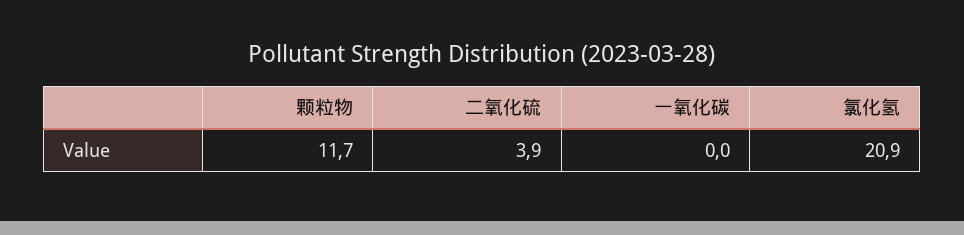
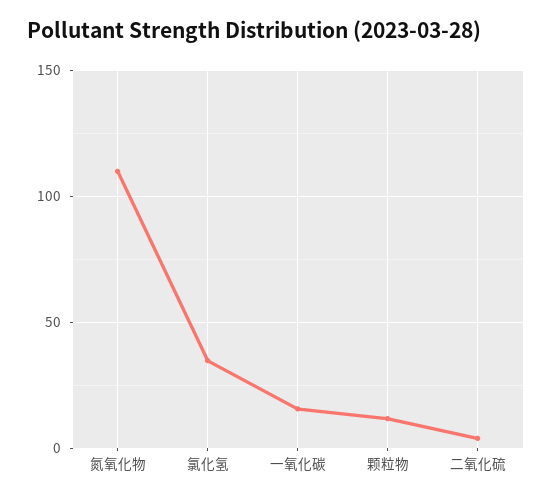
一氧化碳: 0 -> 15
氯化氢: 20.9 -> 35
氮氧化物: none -> 110

